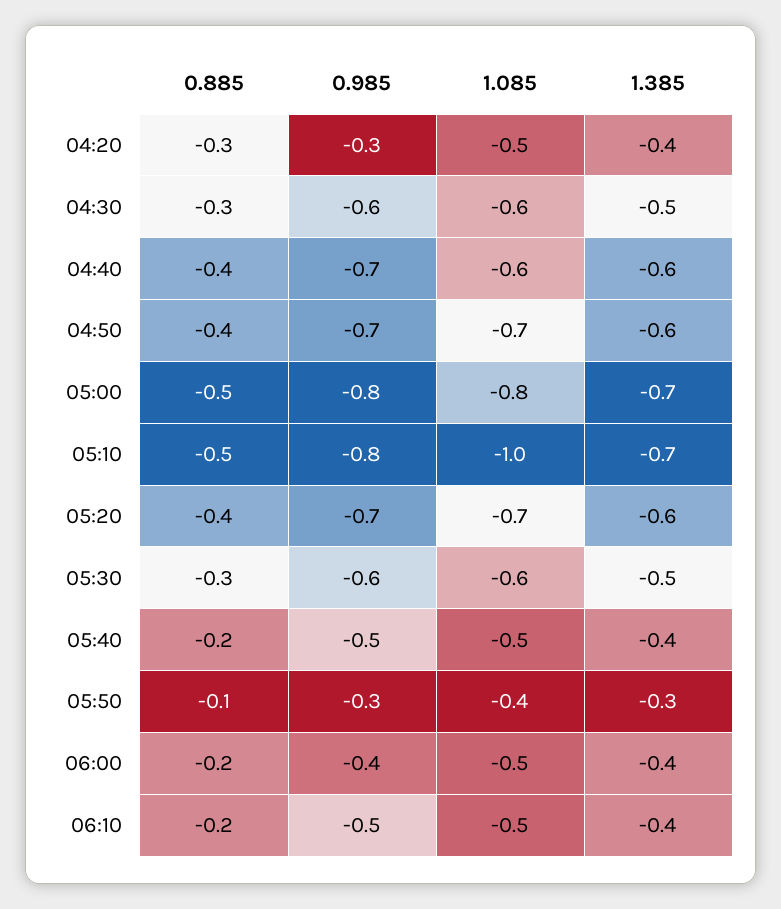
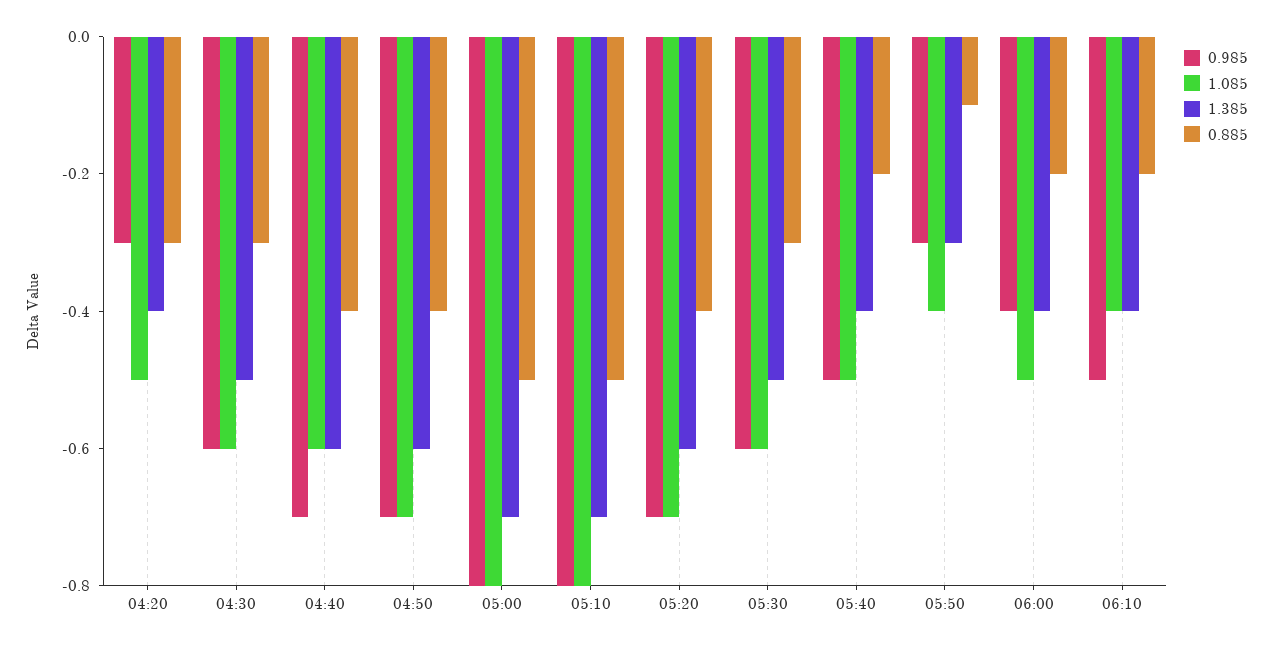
1.085, 05:10: -1 -> -0.8
1.085, 06:10: -0.5 -> -0.4

